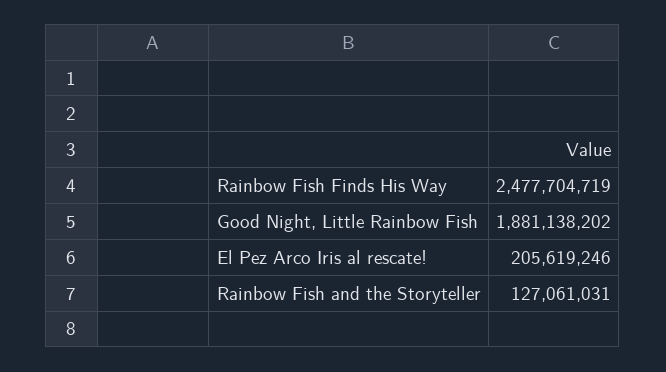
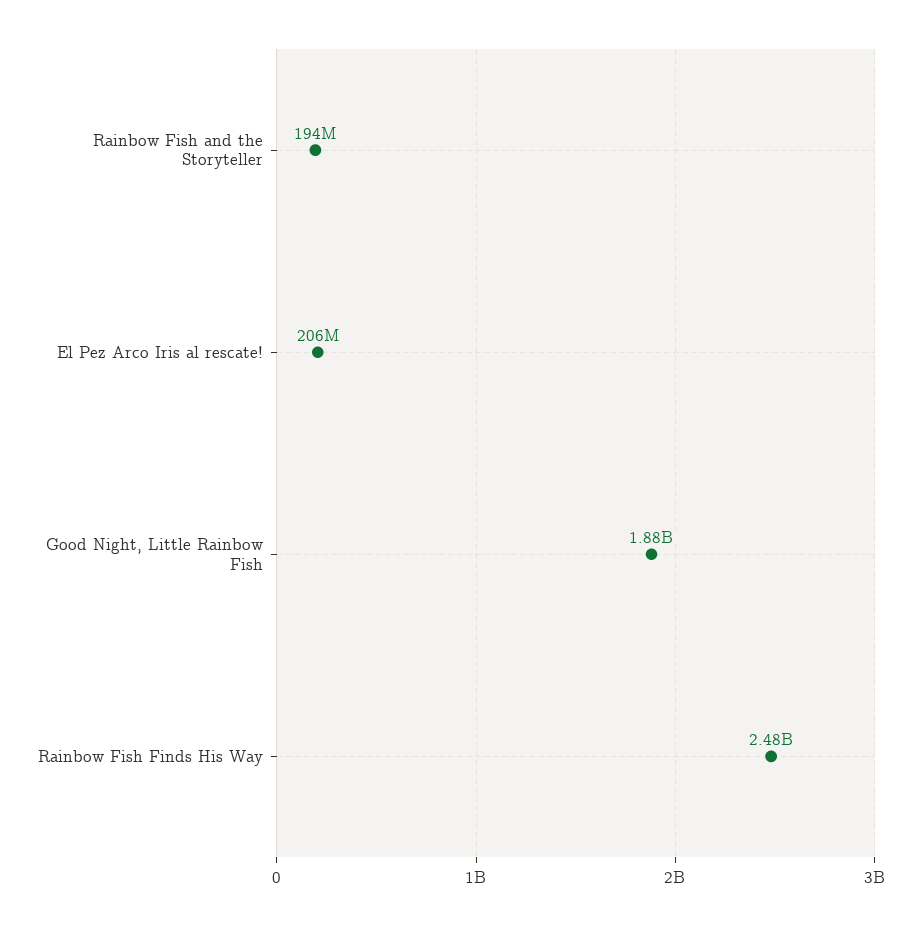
Rainbow Fish and the Storyteller: 127061031 -> 194000000

